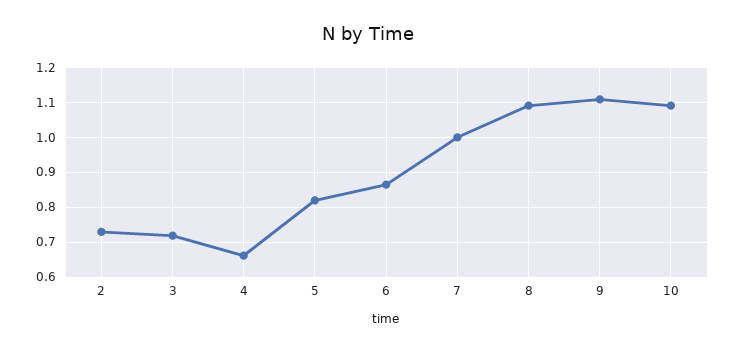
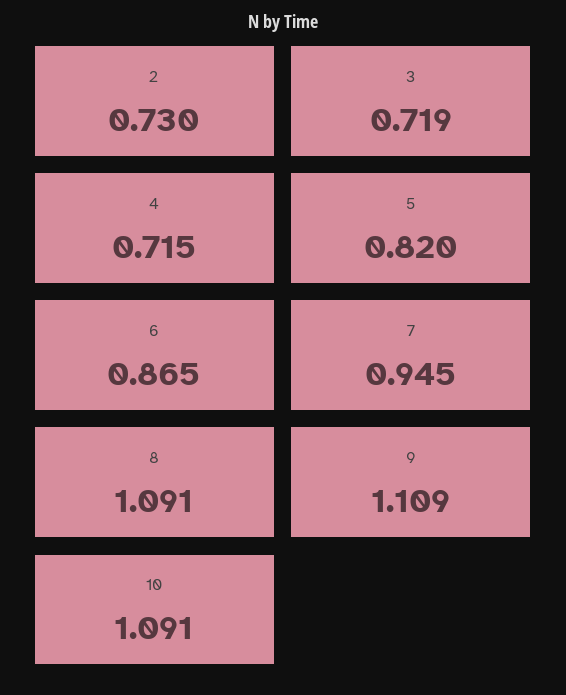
4: 0.66 -> 0.715
7: 1 -> 0.945

